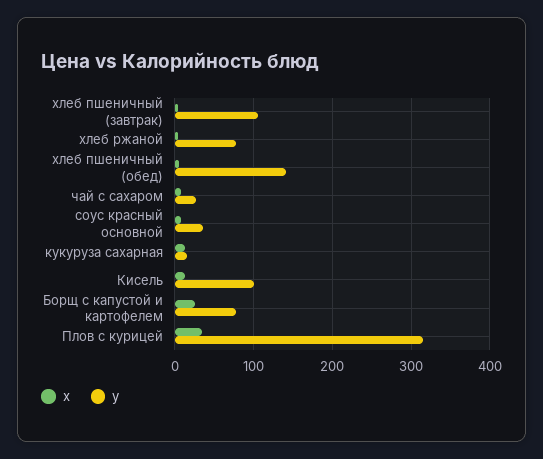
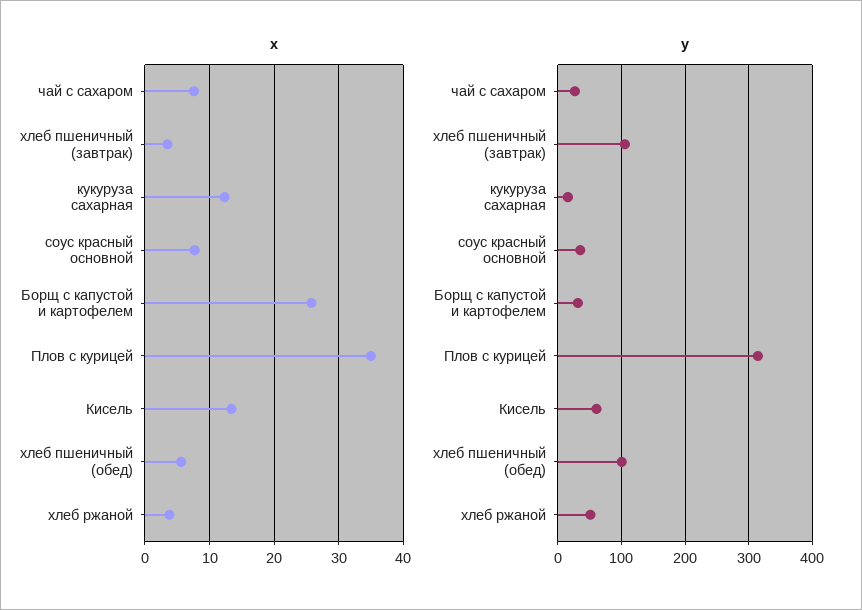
y, хлеб ржаной: 80 -> 50
y, хлеб пшеничный (обед): 140 -> 100
y, Кисель: 100 -> 60
y, Борщ с капустой и картофелем: 80 -> 30

